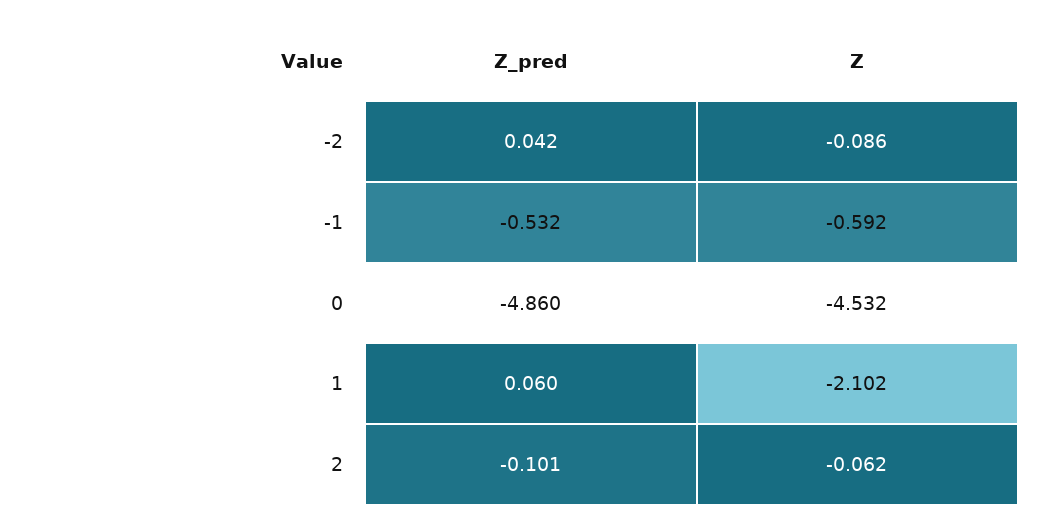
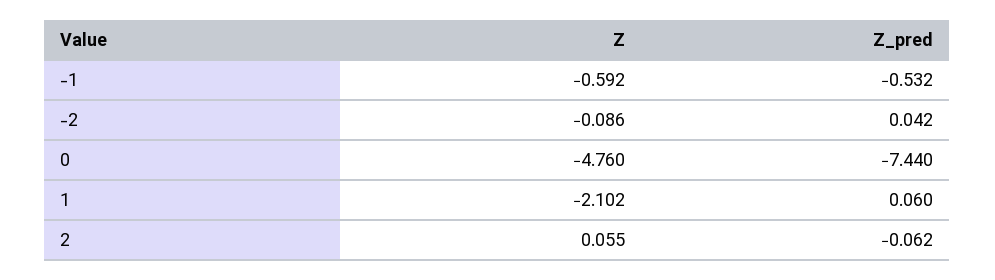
Z_pred, 0: -4.86 -> -7.44
Z, 0: -4.532 -> -4.76
Z_pred, 2: -0.101 -> -0.062
Z, 2: -0.062 -> 0.055

